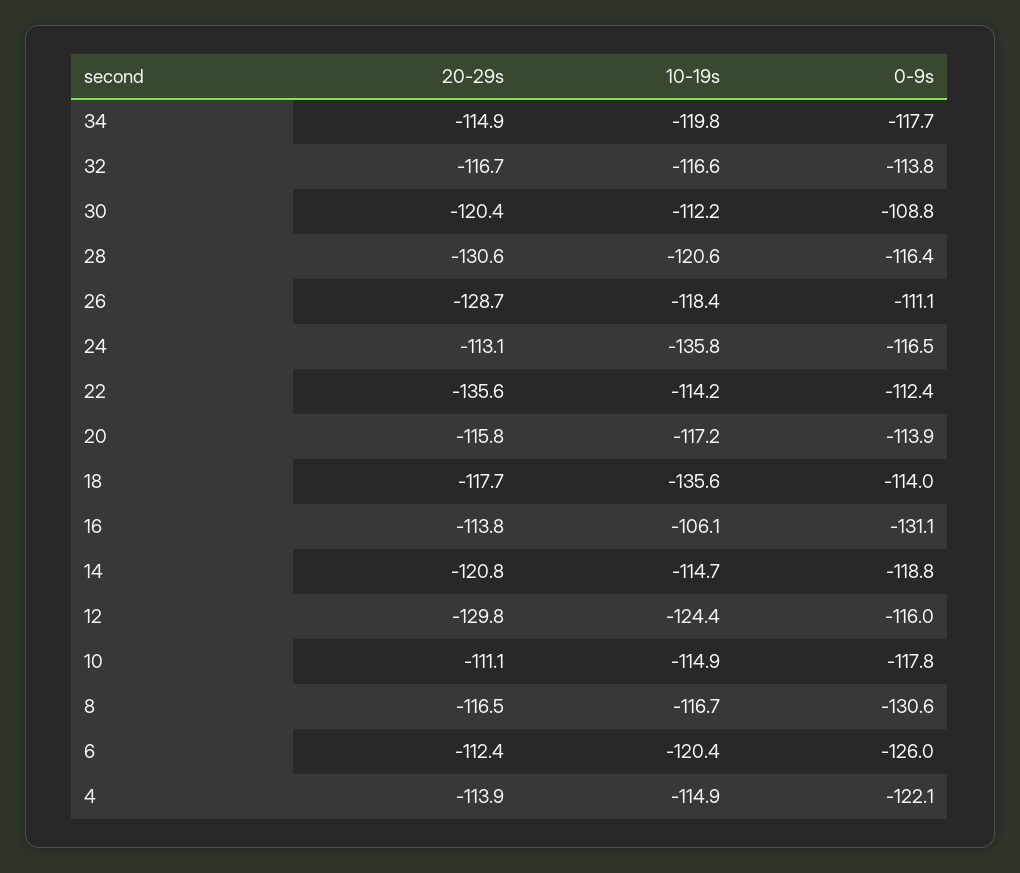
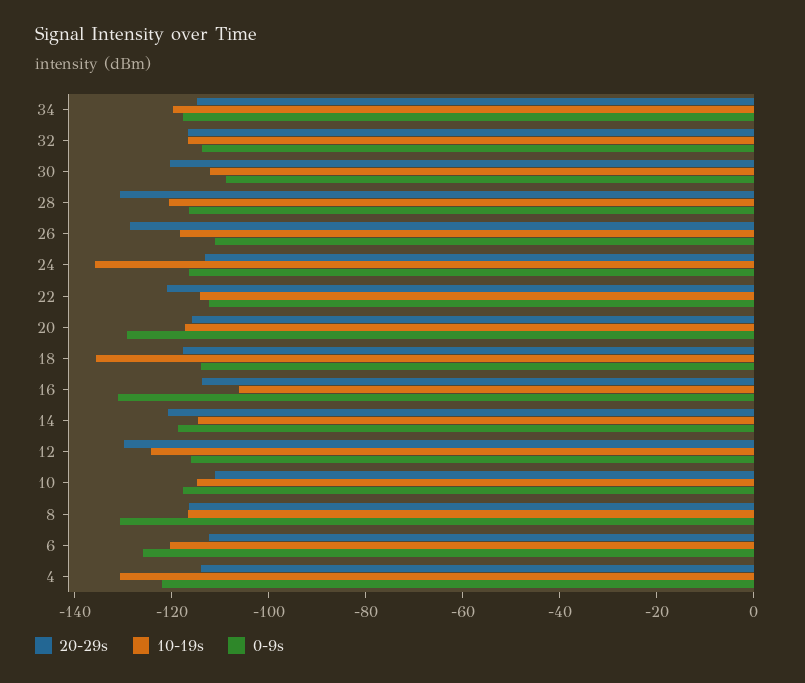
20-29s, 22: -135.6 -> -120
0-9s, 20: -113.9 -> -130
10-19s, 4: -114.9 -> -130

